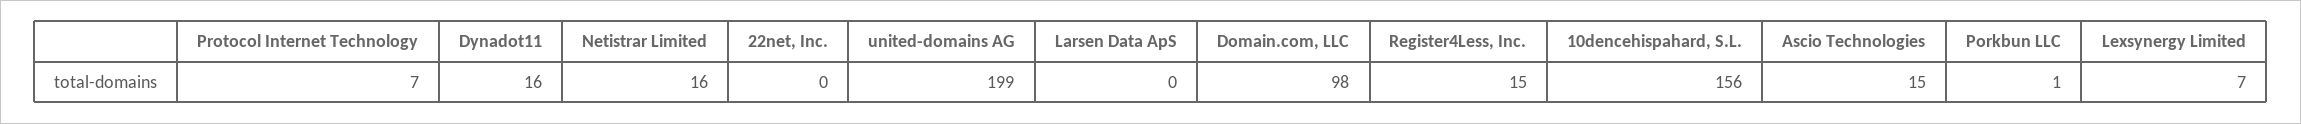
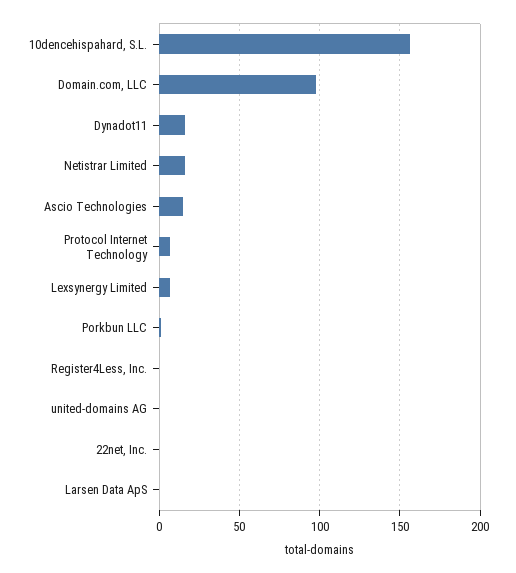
united-domains AG: 199 -> 0
Register4Less, Inc.: 15 -> 0

